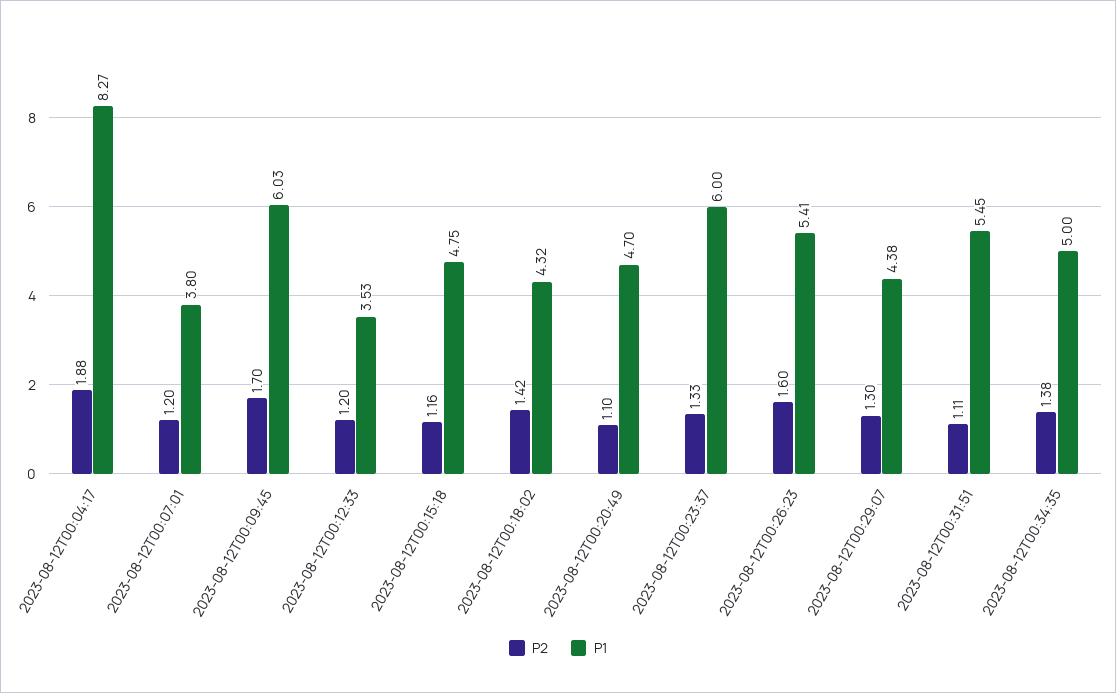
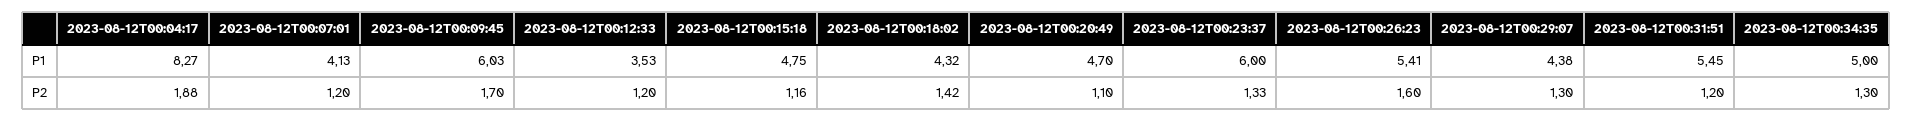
P1, 2023-08-12T00:07:01: 3.8 -> 4.13
P2, 2023-08-12T00:31:51: 1.11 -> 1.2
P2, 2023-08-12T00:34:35: 1.38 -> 1.3

